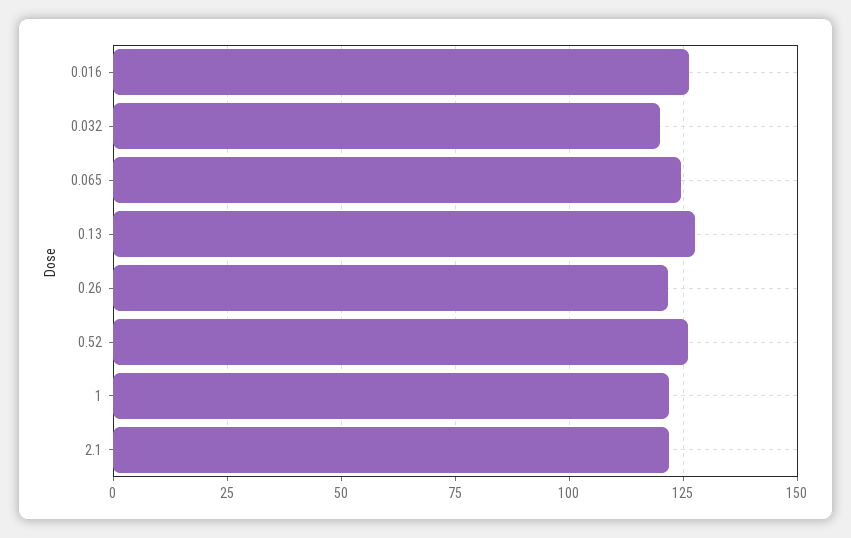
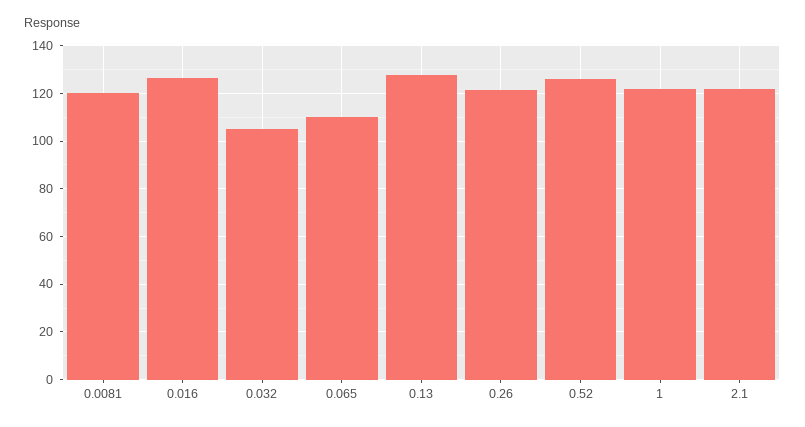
0.032: 120 -> 105
0.065: 125 -> 110
0.0081: none -> 120

